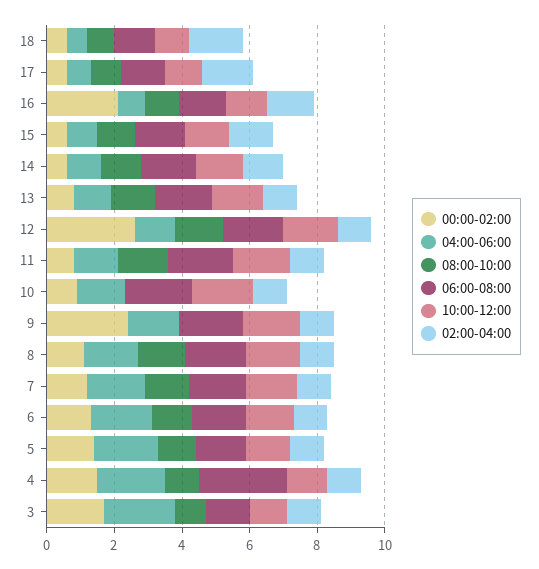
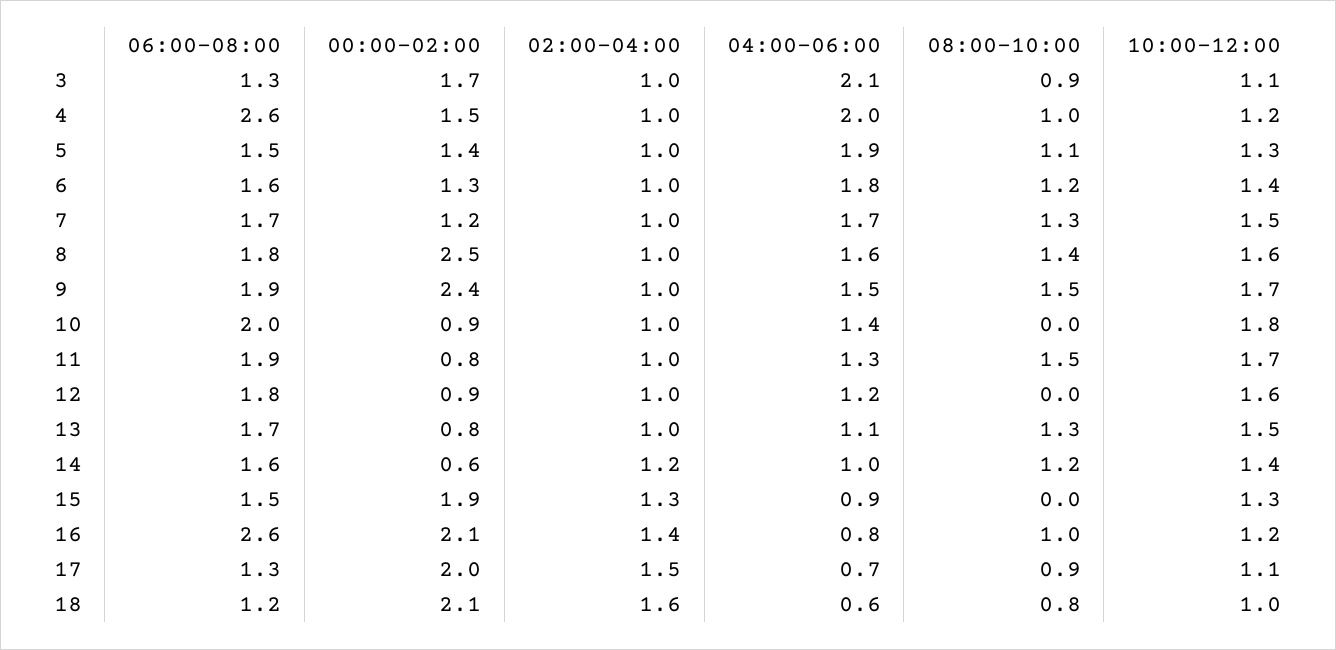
00:00-02:00, 18: 0.5 -> 2.1
00:00-02:00, 17: 0.5 -> 2
06:00-08:00, 16: 1.5 -> 2.6
00:00-02:00, 15: 0.5 -> 1.9
08:00-10:00, 15: 1 -> 0
00:00-02:00, 12: 2.5 -> 0.9
08:00-10:00, 12: 1.5 -> 0
08:00-10:00, 9: 0 -> 1.5
00:00-02:00, 8: 1 -> 2.5

